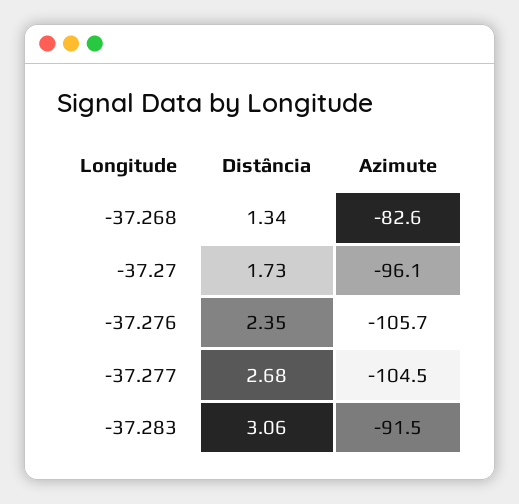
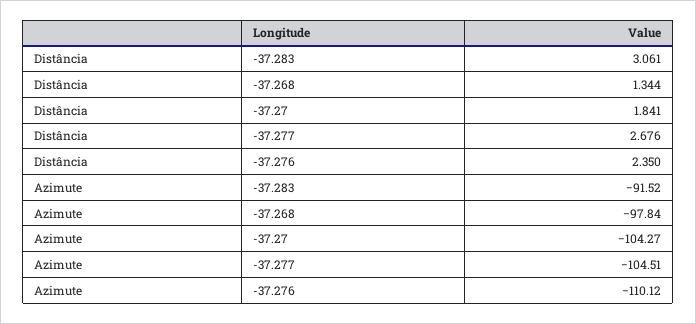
Azimute, -37.268: -82.6 -> -97.84
Distância, -37.27: 1.73 -> 1.841
Azimute, -37.27: -96.1 -> -104.27
Azimute, -37.276: -105.7 -> -110.12

